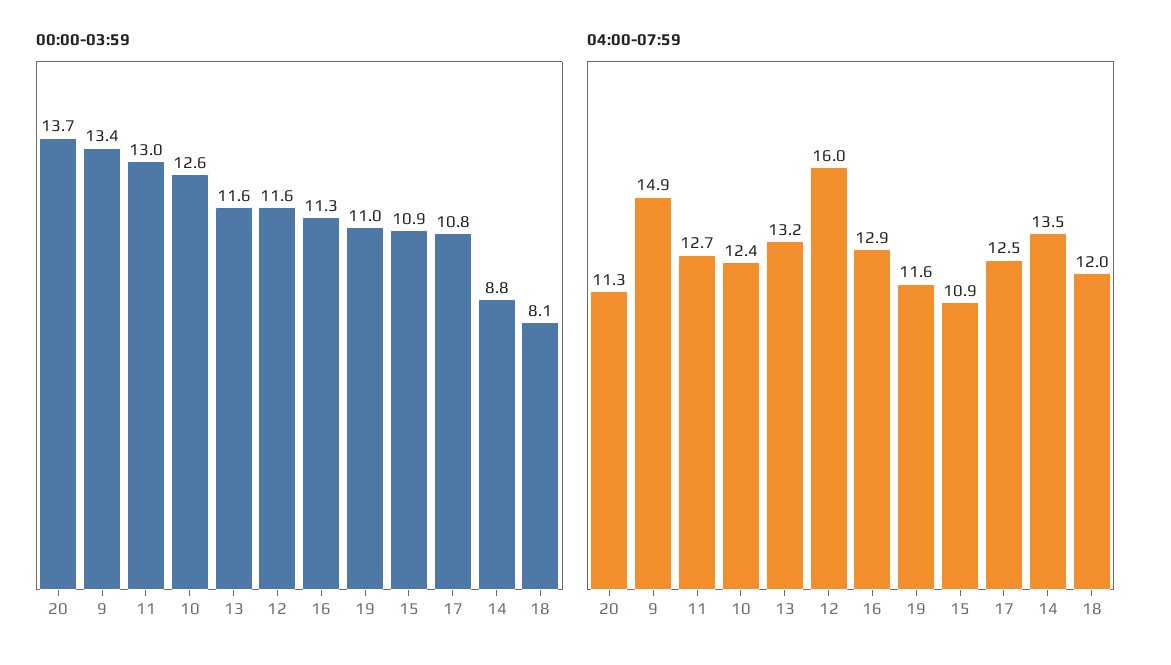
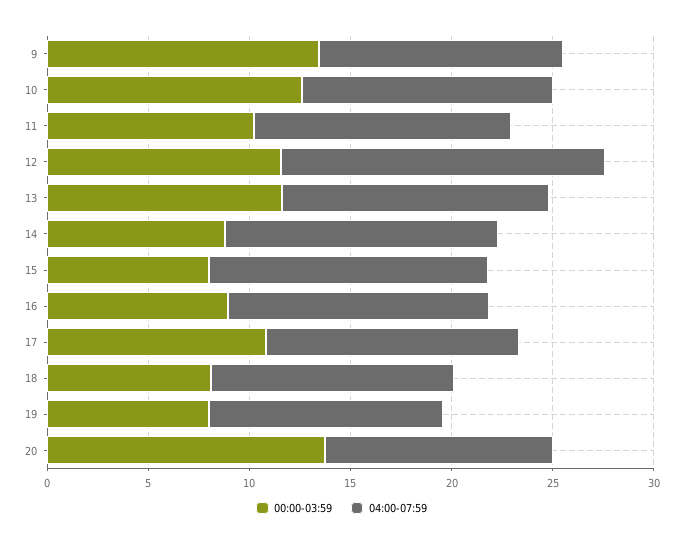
00:00-03:59, 11: 13 -> 10
00:00-03:59, 16: 11.3 -> 9
00:00-03:59, 19: 11 -> 8
00:00-03:59, 15: 10.9 -> 8
04:00-07:59, 9: 14.9 -> 12
04:00-07:59, 15: 10.9 -> 14

